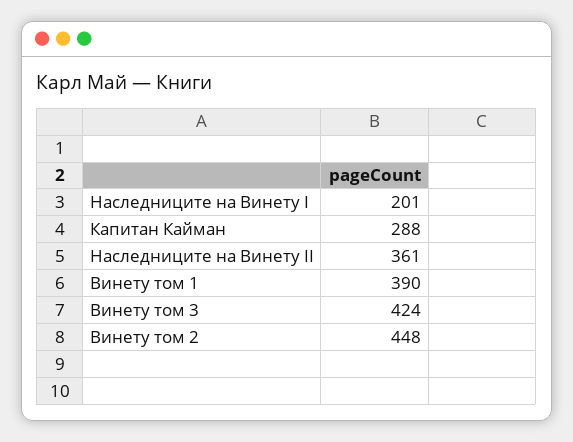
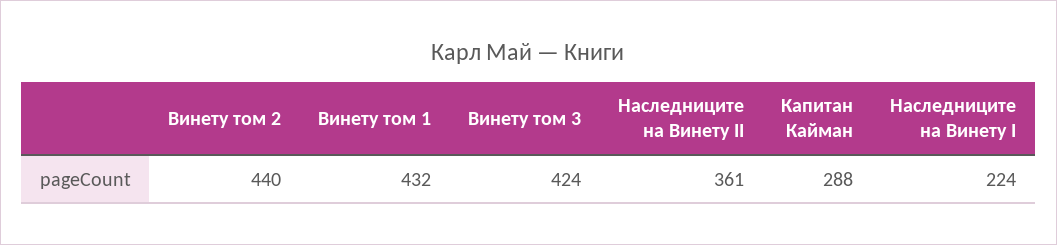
Наследниците на Винету I: 201 -> 224
Винету том 1: 390 -> 432
Винету том 2: 448 -> 440

